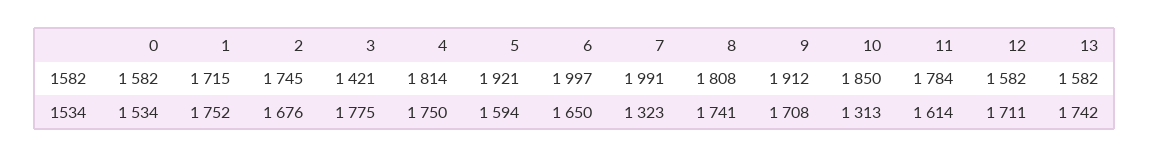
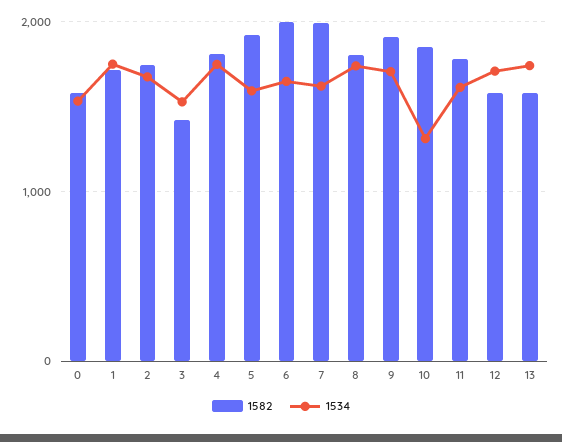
1534, 3: 1775 -> 1500
1534, 7: 1323 -> 1600

